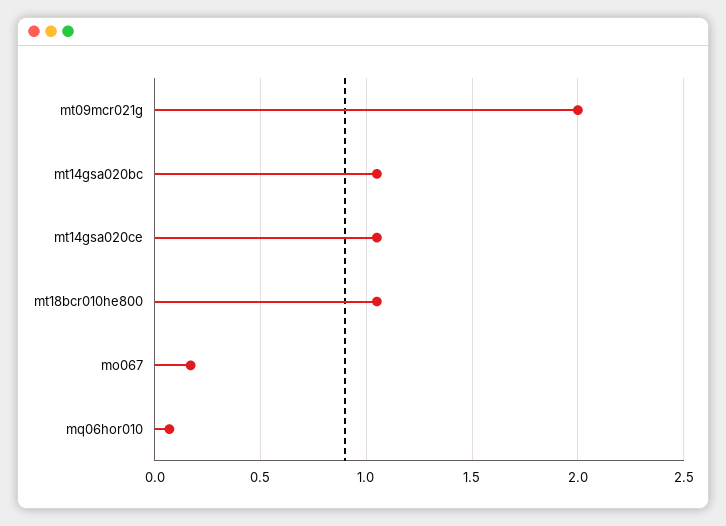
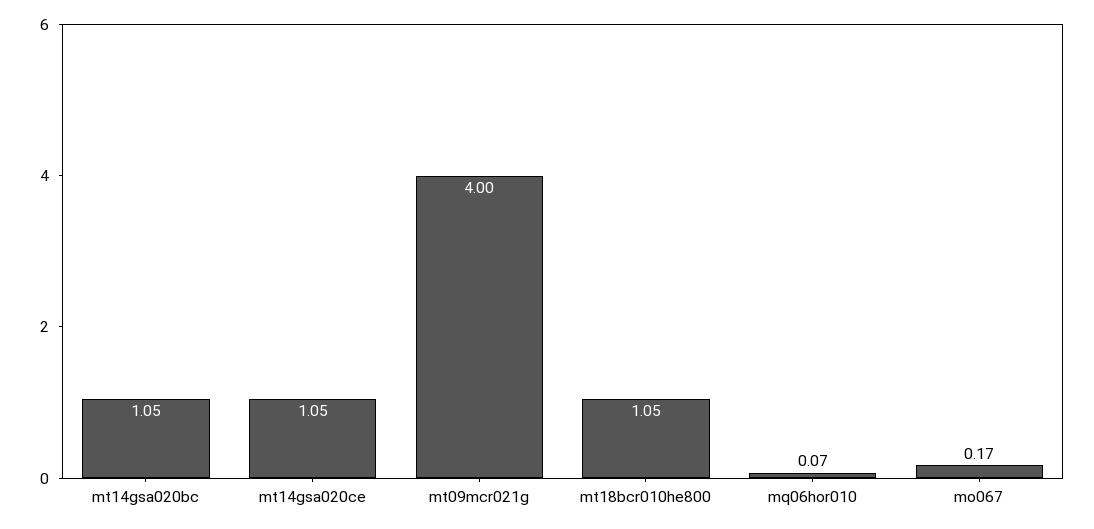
mt09mcr021g: 2 -> 4

